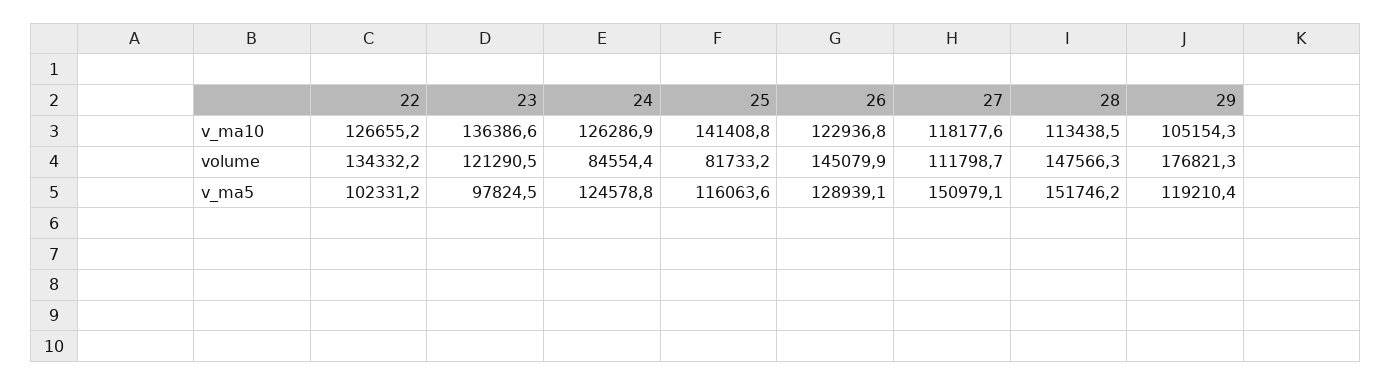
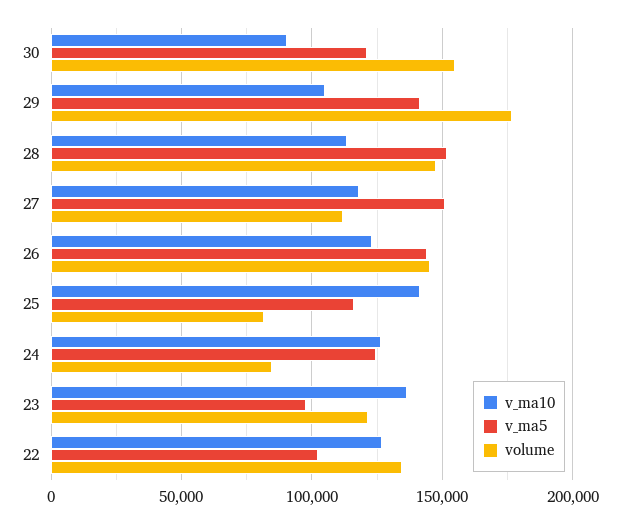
v_ma5, 26: 128939.1 -> 145000
v_ma5, 29: 119210.4 -> 140000
v_ma10, 30: none -> 90000
v_ma5, 30: none -> 120000
volume, 30: none -> 155000

